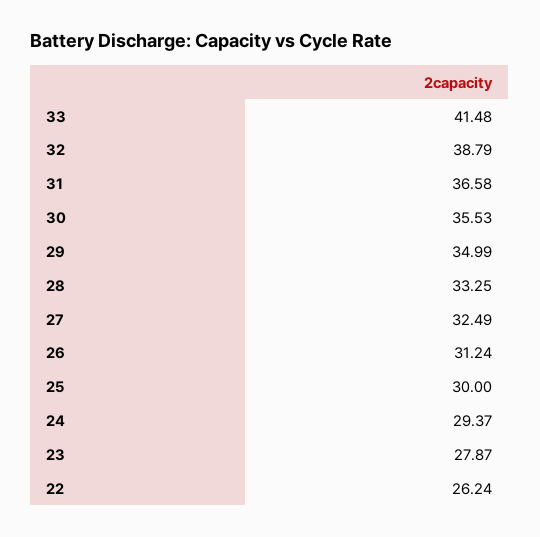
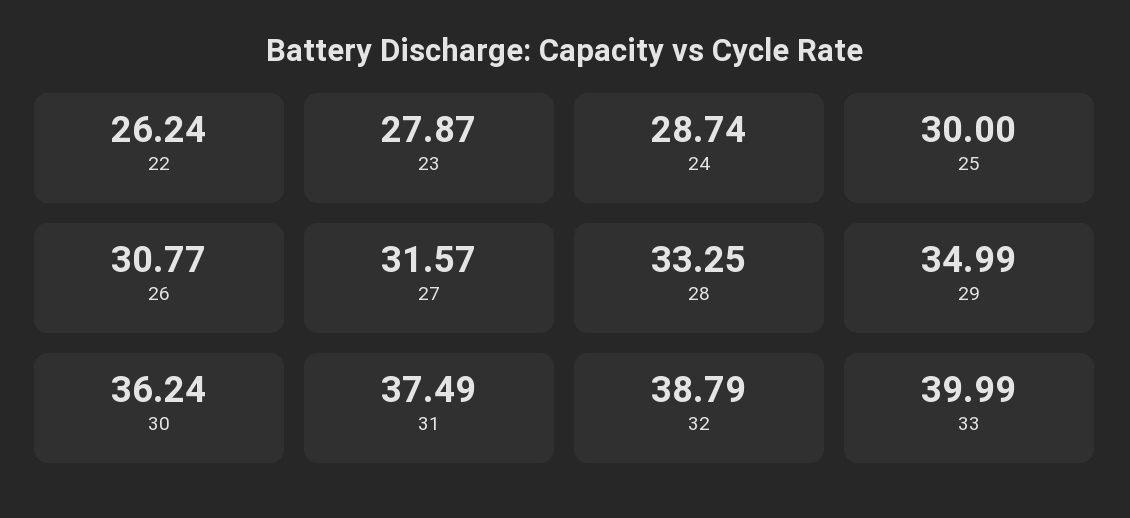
33: 41.48 -> 39.99
31: 36.58 -> 37.49
30: 35.53 -> 36.24
27: 32.49 -> 31.57
26: 31.24 -> 30.77
24: 29.37 -> 28.74

